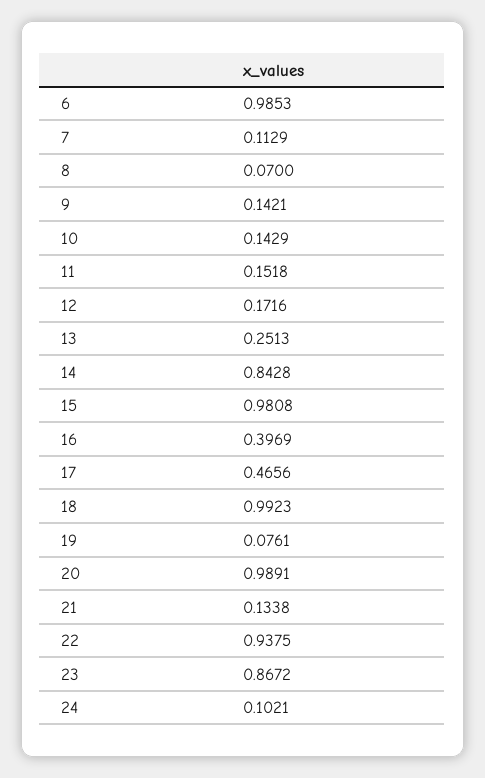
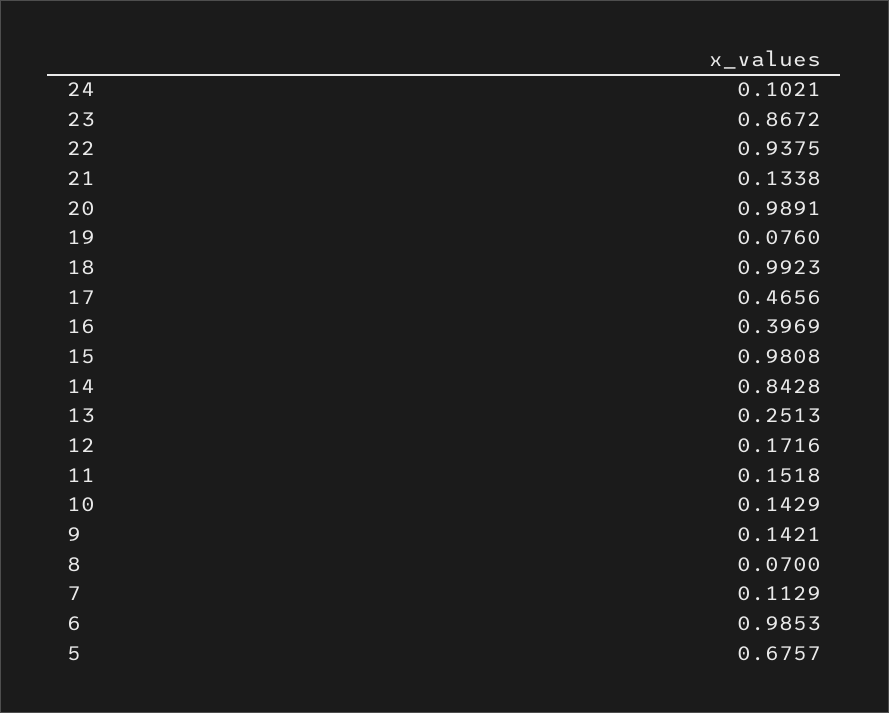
19: 0.0761 -> 0.076
5: none -> 0.6757

